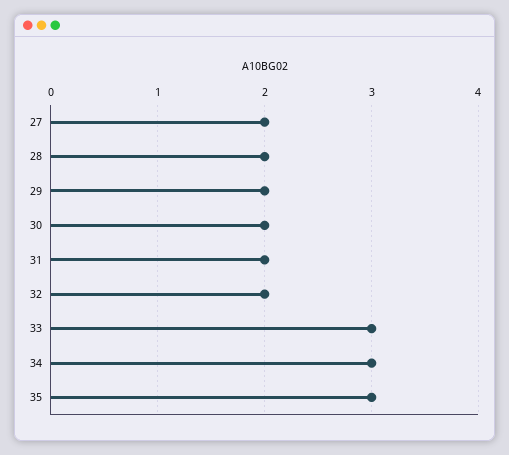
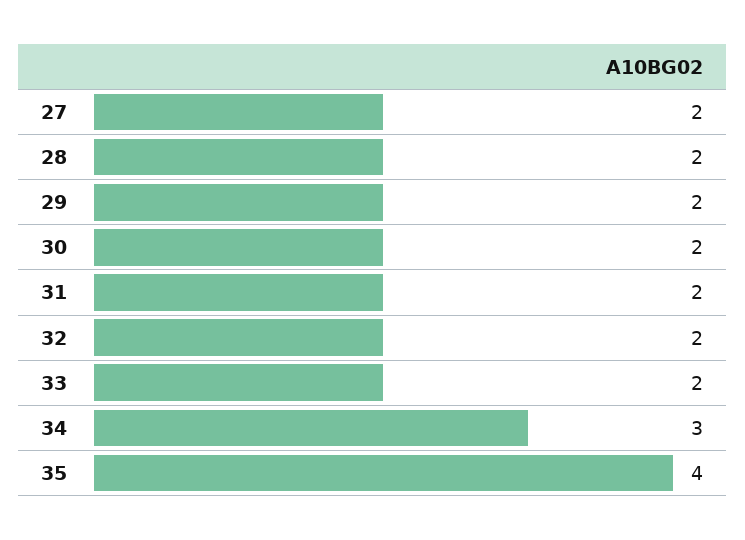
33: 3 -> 2
35: 3 -> 4

